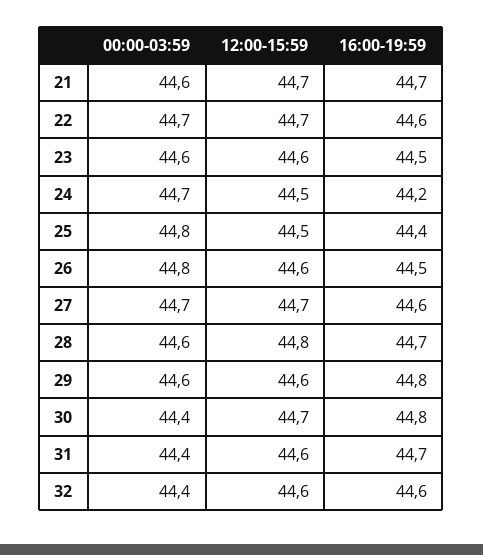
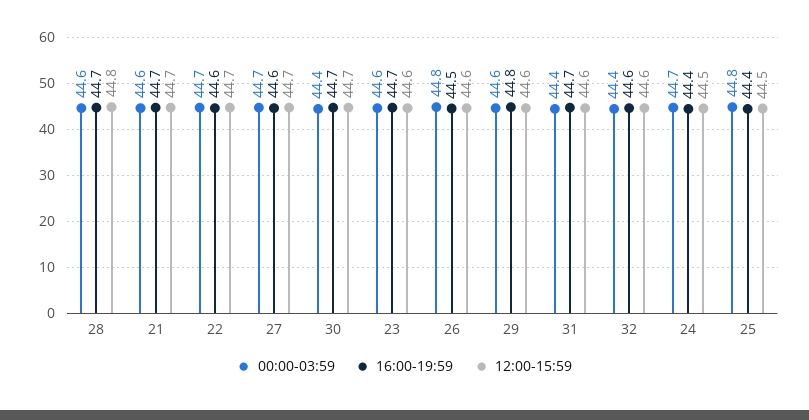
16:00-19:59, 23: 44.5 -> 44.7
16:00-19:59, 24: 44.2 -> 44.4
16:00-19:59, 30: 44.8 -> 44.7

